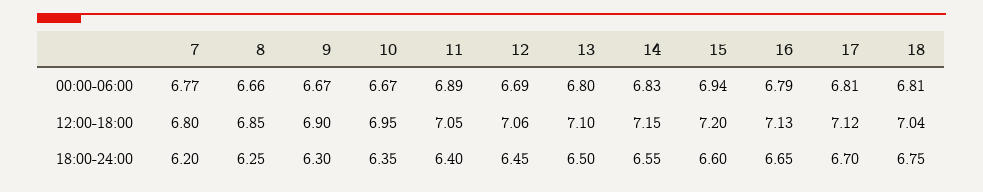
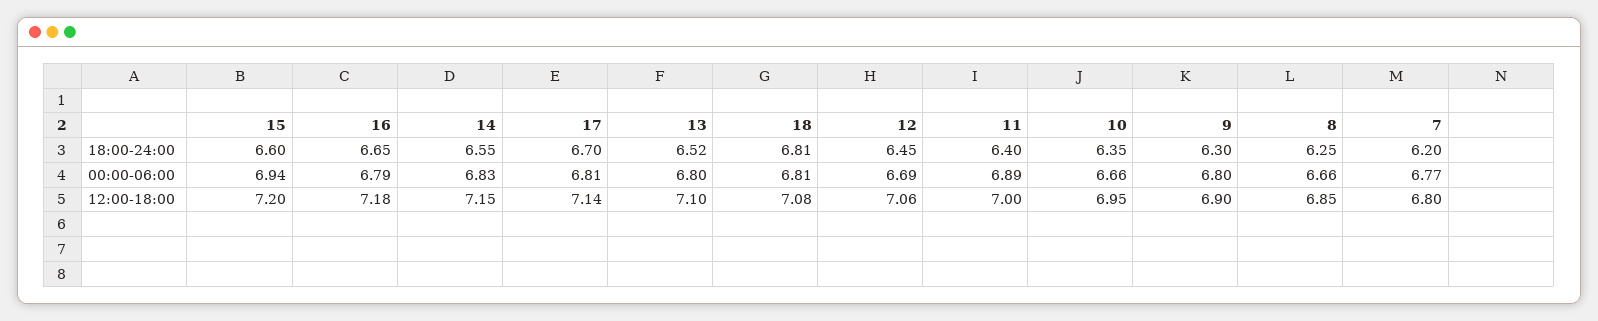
9, 00:00-06:00: 6.67 -> 6.8
10, 00:00-06:00: 6.67 -> 6.66
11, 12:00-18:00: 7.05 -> 7
16, 12:00-18:00: 7.13 -> 7.18
17, 12:00-18:00: 7.12 -> 7.14
18, 12:00-18:00: 7.04 -> 7.08
13, 18:00-24:00: 6.5 -> 6.52
18, 18:00-24:00: 6.75 -> 6.81

